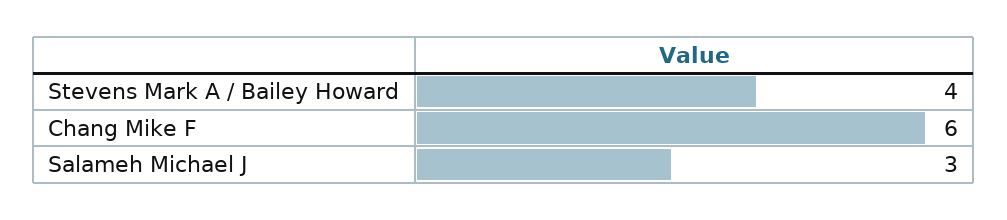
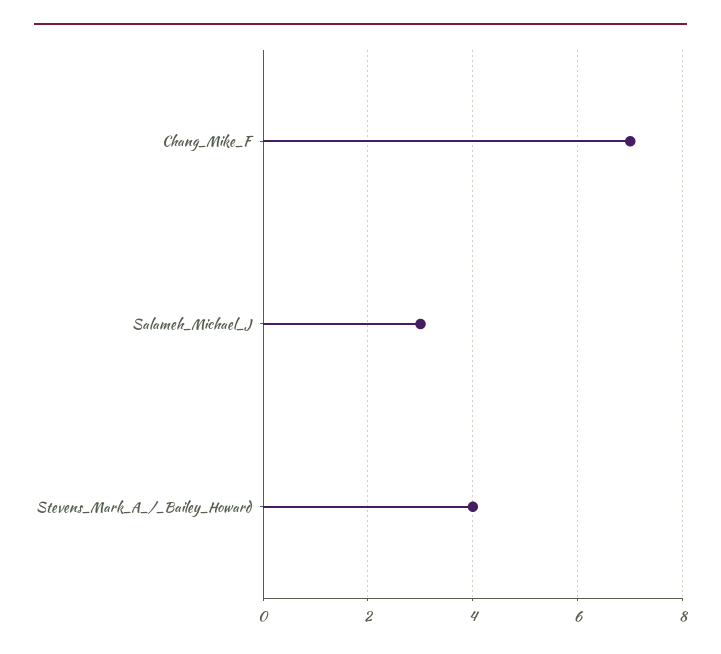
Chang Mike F: 6 -> 7

